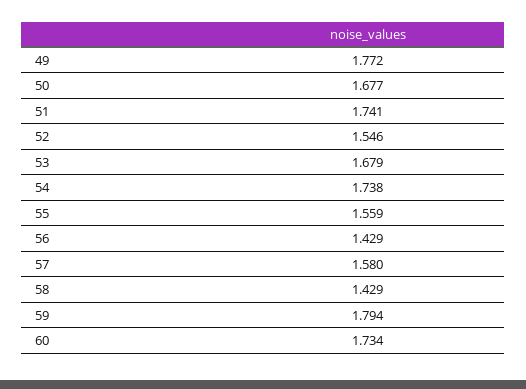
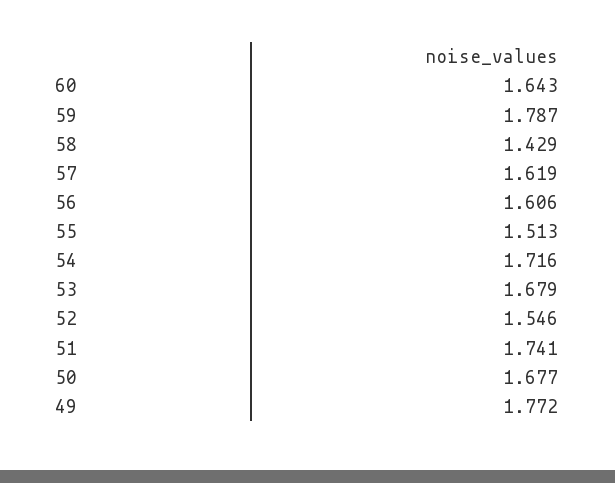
54: 1.738 -> 1.716
55: 1.559 -> 1.513
56: 1.429 -> 1.606
57: 1.58 -> 1.619
59: 1.794 -> 1.787
60: 1.734 -> 1.643

